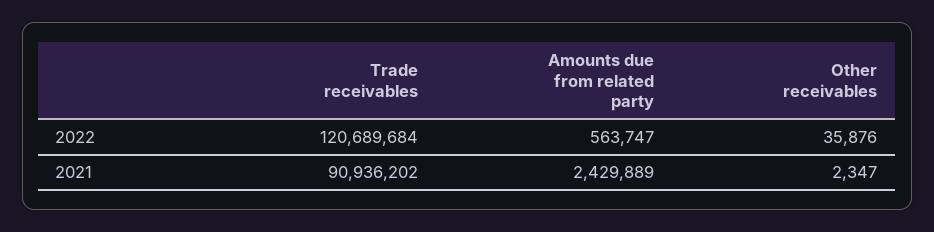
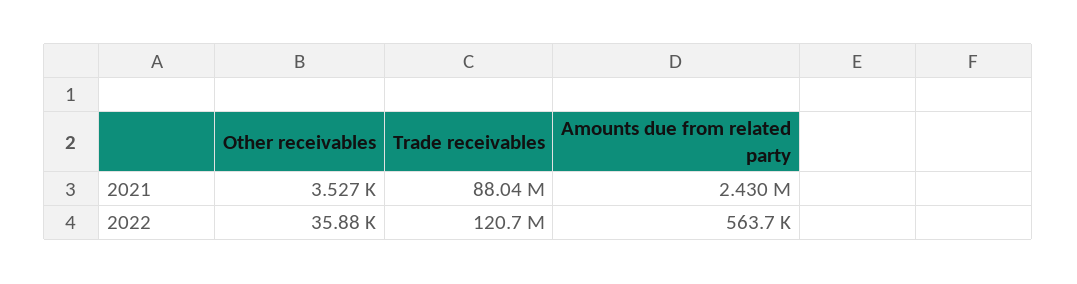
Trade receivables, 2021: 90936202 -> 88040000
Other receivables, 2021: 2347 -> 3527

